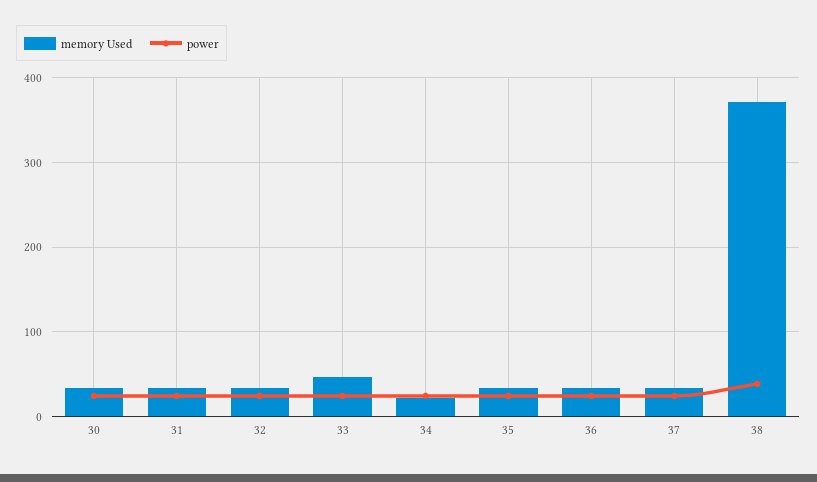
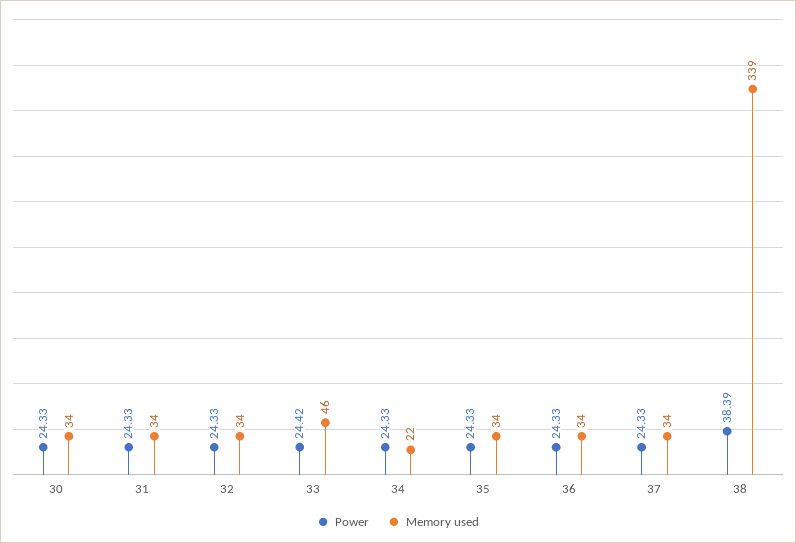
memory Used, 38: 370 -> 339

